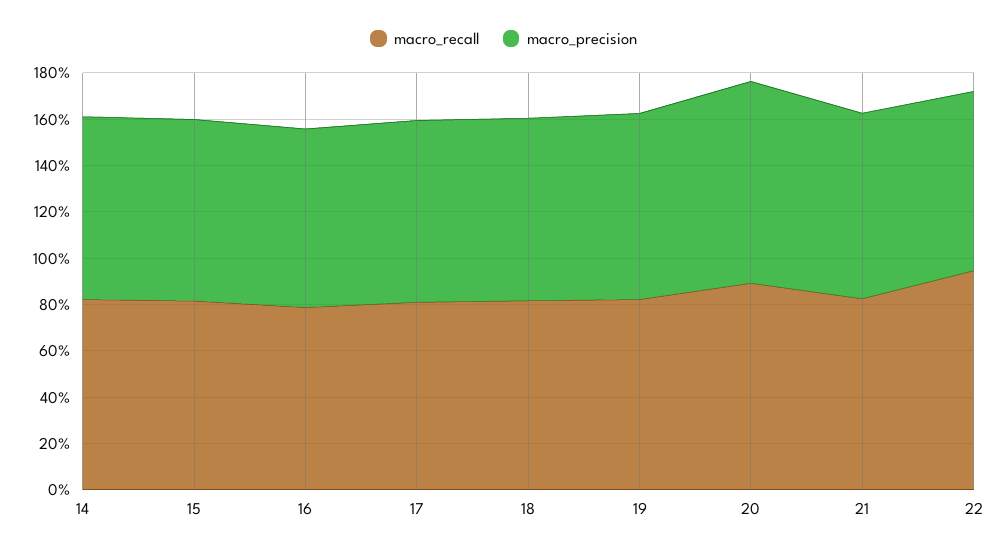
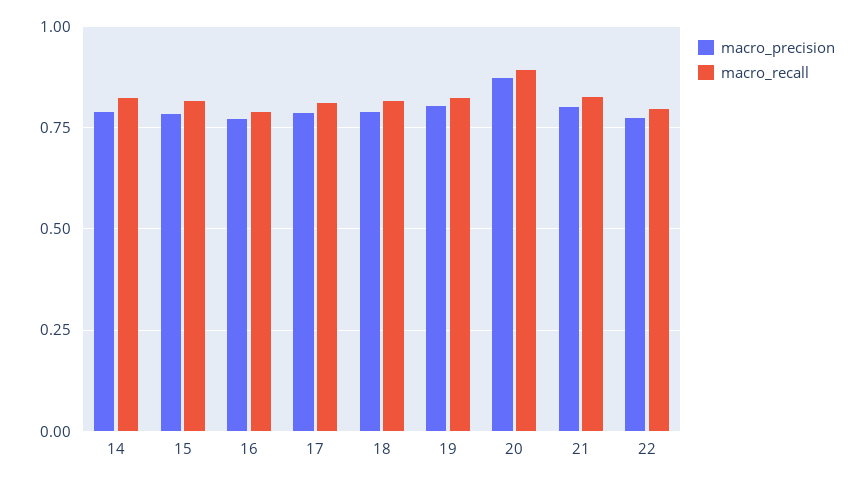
macro_recall, 22: 0.95 -> 0.8

